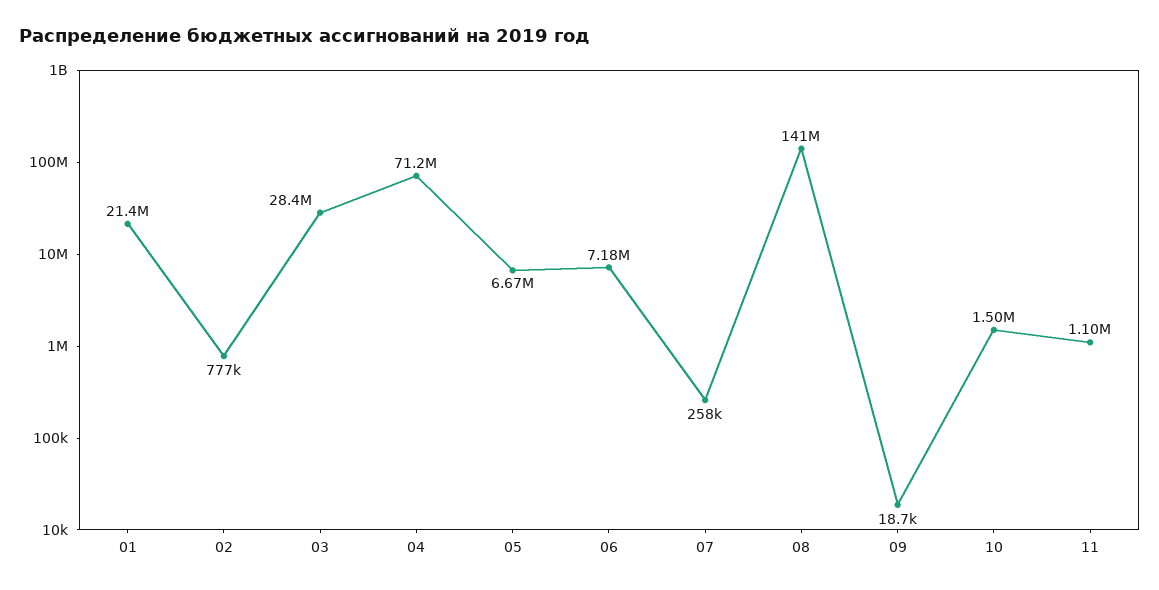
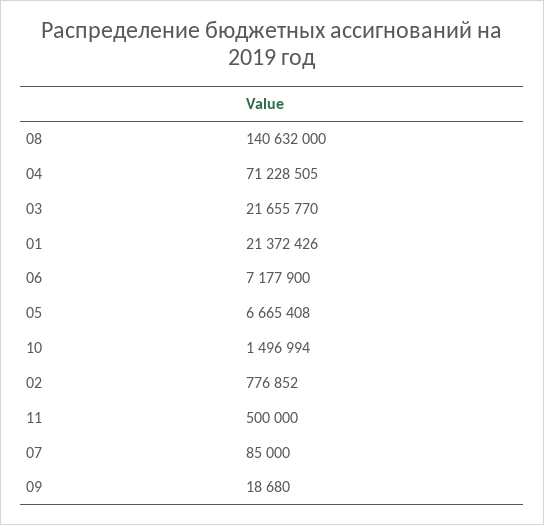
03: 28400000 -> 21655770
07: 258000 -> 85000
11: 1100000 -> 500000

